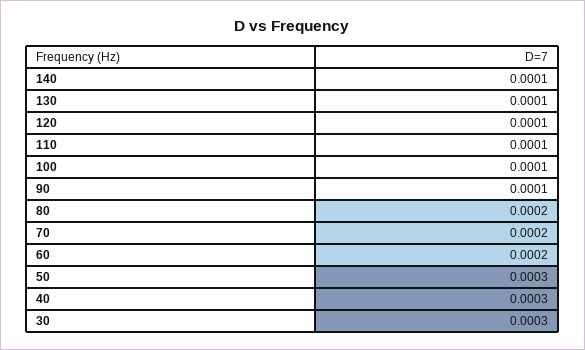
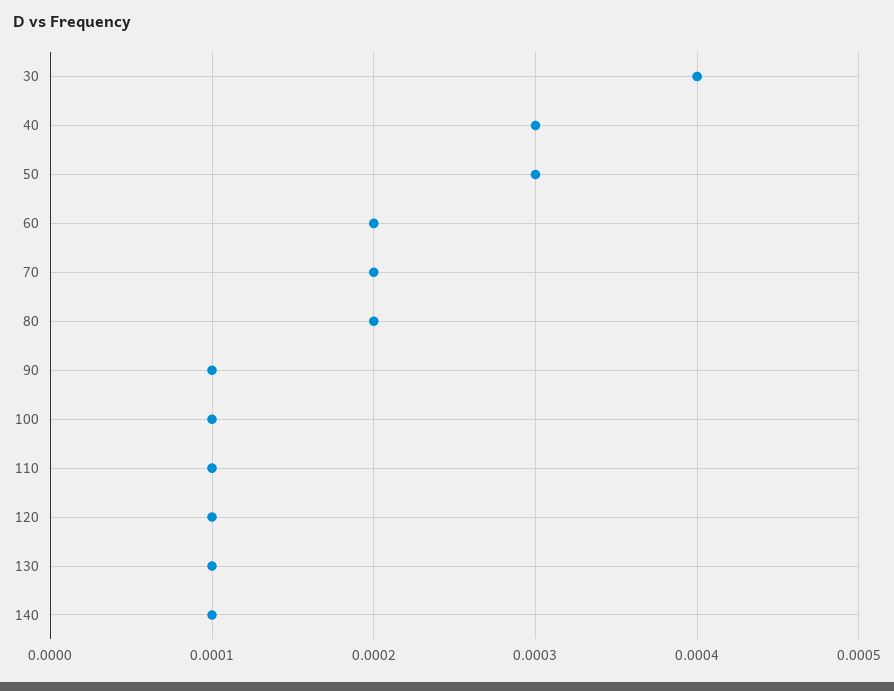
30: 0.0003 -> 0.0004

